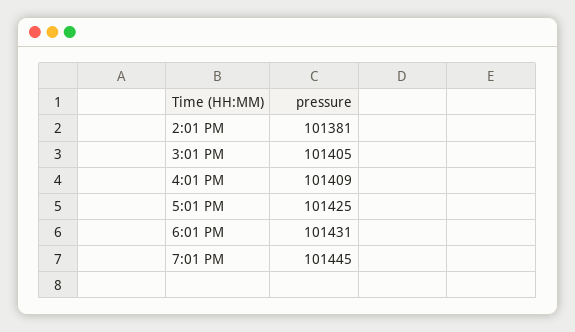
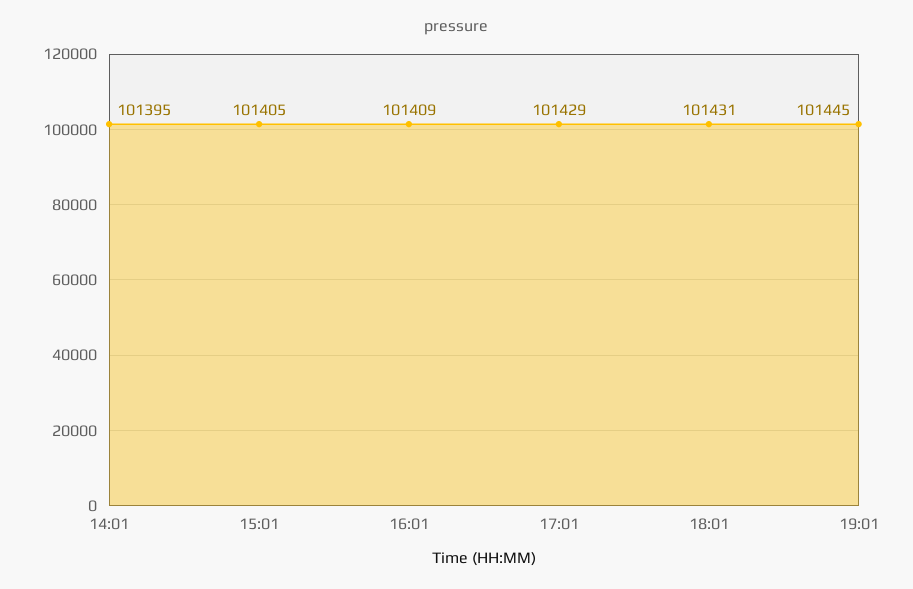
2:01 PM: 101381 -> 101395
5:01 PM: 101425 -> 101429

